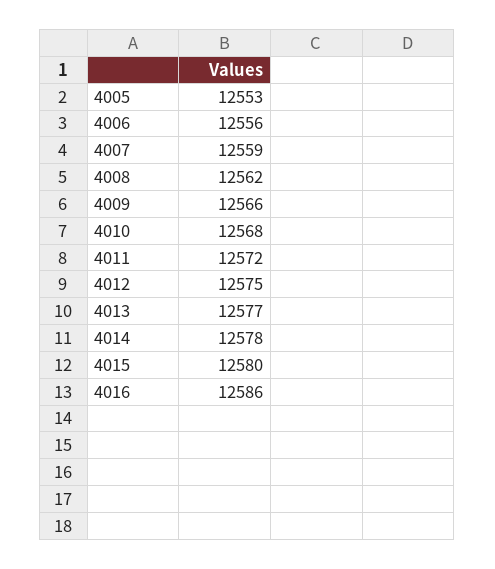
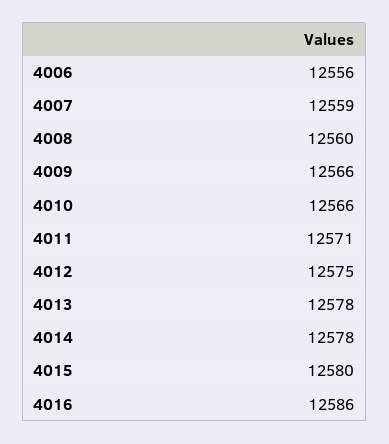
4005: 12553 -> none
4008: 12562 -> 12560
4010: 12568 -> 12566
4011: 12572 -> 12571
4013: 12577 -> 12578

